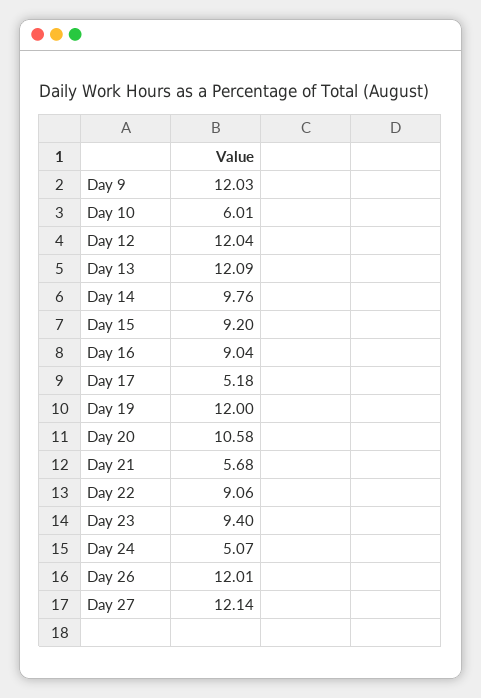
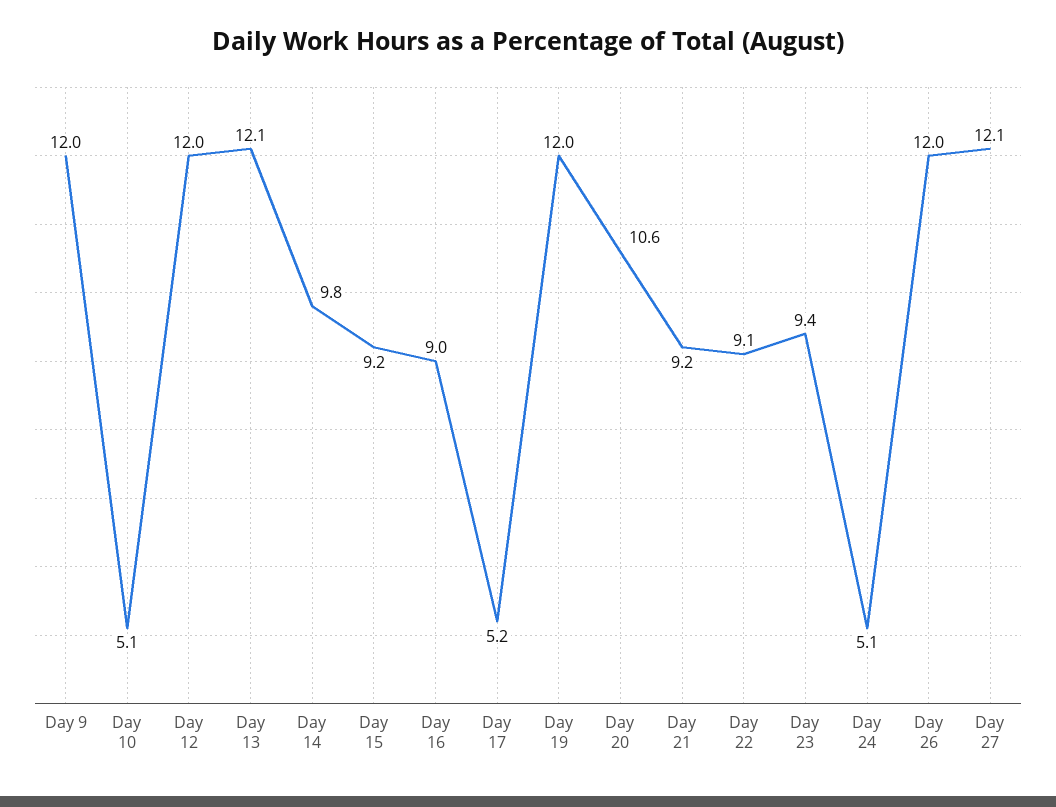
Day 10: 6.01 -> 5.1
Day 21: 5.68 -> 9.2

